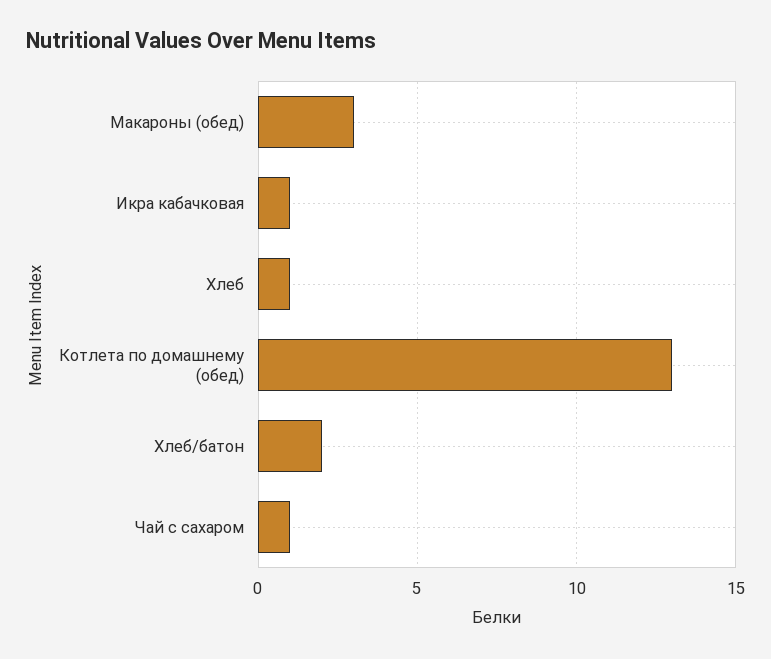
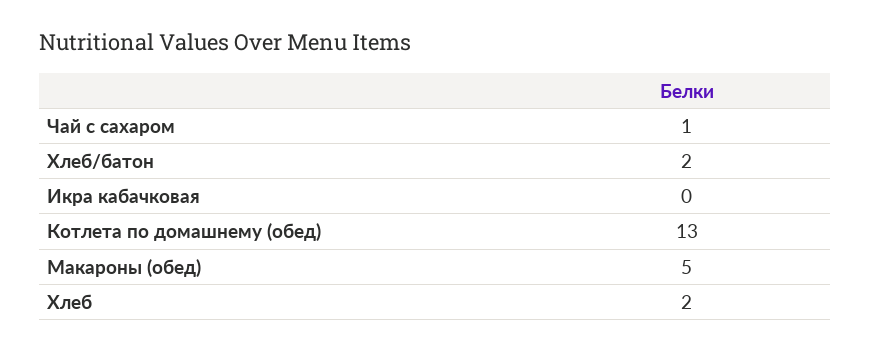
Макароны (обед): 3 -> 5
Икра кабачковая: 1 -> 0
Хлеб: 1 -> 2

